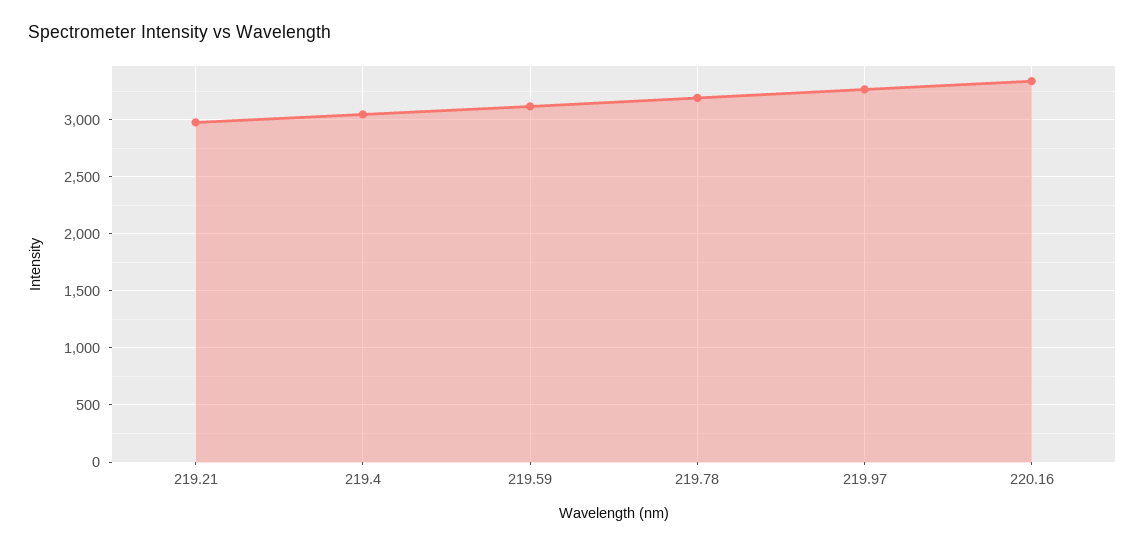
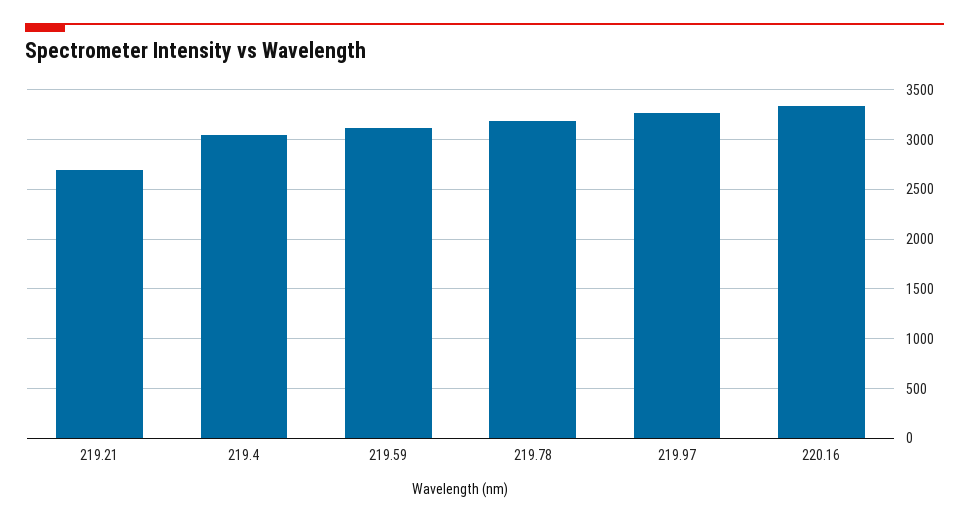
219.21: 3000 -> 2700

